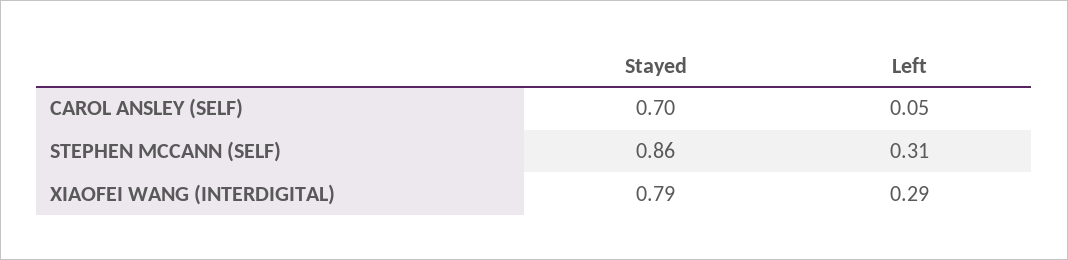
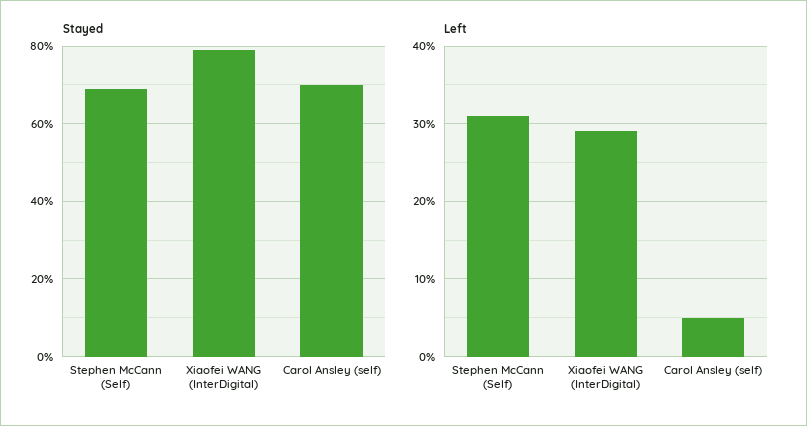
Stayed, STEPHEN MCCANN (SELF): 0.86 -> 0.7

